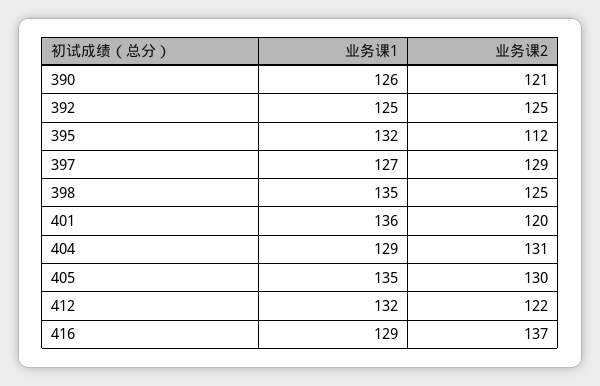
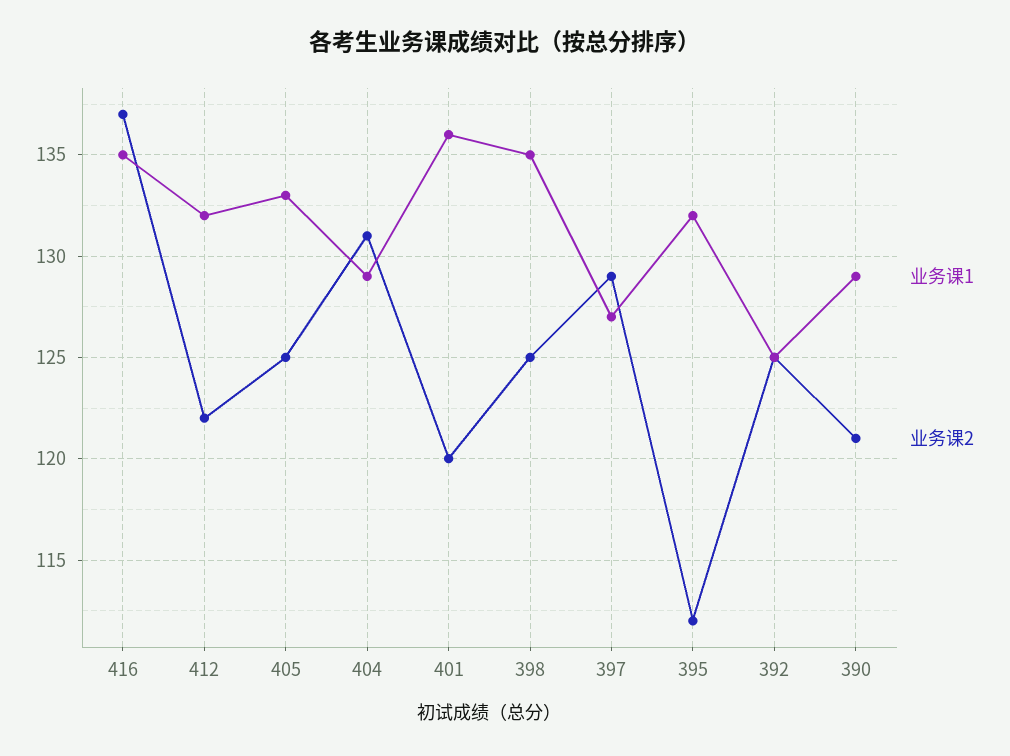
业务课1, 390: 126 -> 129
业务课1, 405: 135 -> 133
业务课2, 405: 130 -> 125
业务课1, 416: 129 -> 135

